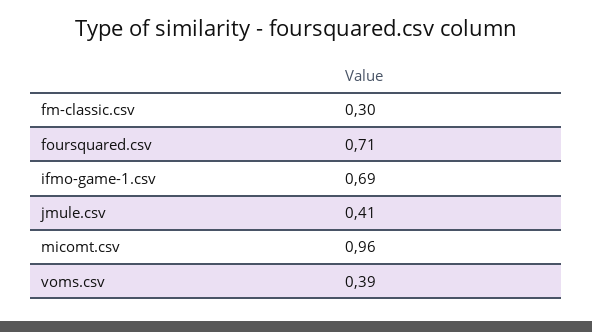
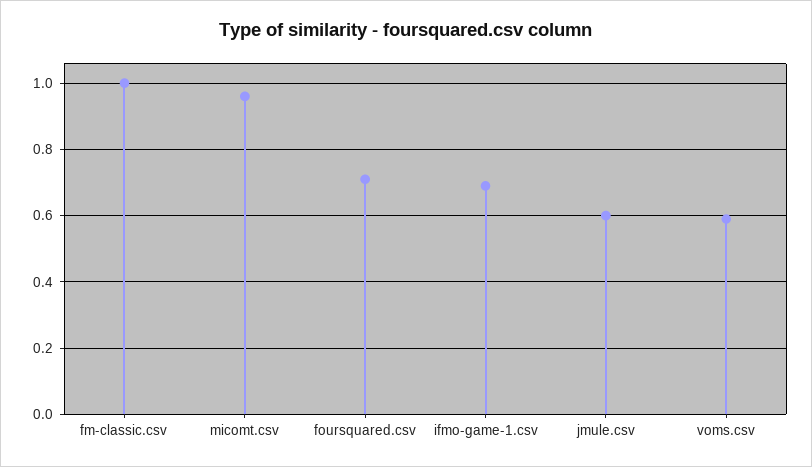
fm-classic.csv: 0.3 -> 1
jmule.csv: 0.41 -> 0.6
voms.csv: 0.39 -> 0.6

